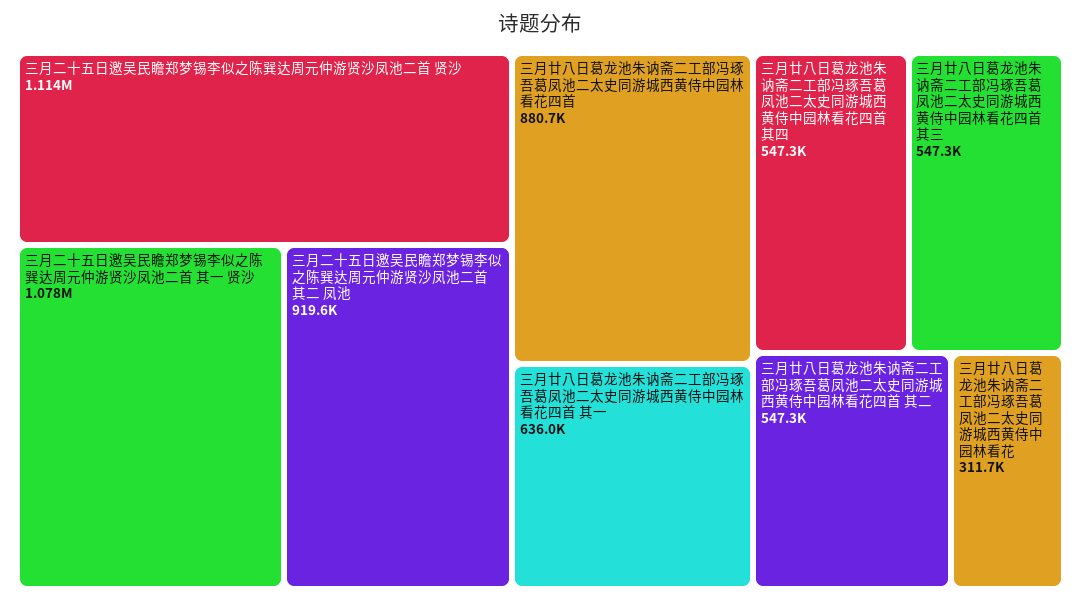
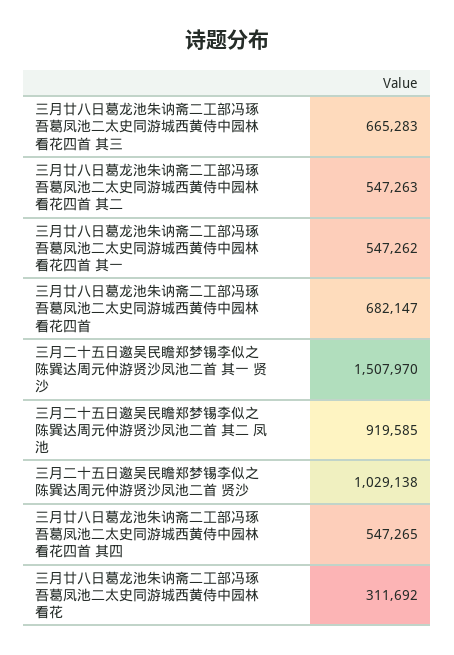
三月二十五日邀吴民瞻郑梦锡李似之陈巽达周元仲游贤沙凤池二首 贤沙: 1114000 -> 1029138
三月二十五日邀吴民瞻郑梦锡李似之陈巽达周元仲游贤沙凤池二首 其一 贤沙: 1078000 -> 1507970
三月廿八日葛龙池朱讷斋二工部冯琢吾葛凤池二太史同游城西黄侍中园林看花四首: 880700 -> 682147
三月廿八日葛龙池朱讷斋二工部冯琢吾葛凤池二太史同游城西黄侍中园林看花四首 其一: 636000 -> 547262
三月廿八日葛龙池朱讷斋二工部冯琢吾葛凤池二太史同游城西黄侍中园林看花四首 其三: 547300 -> 665283

